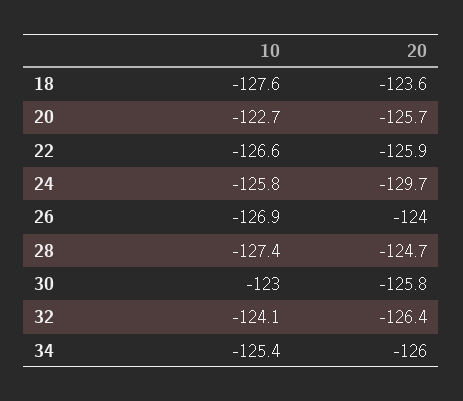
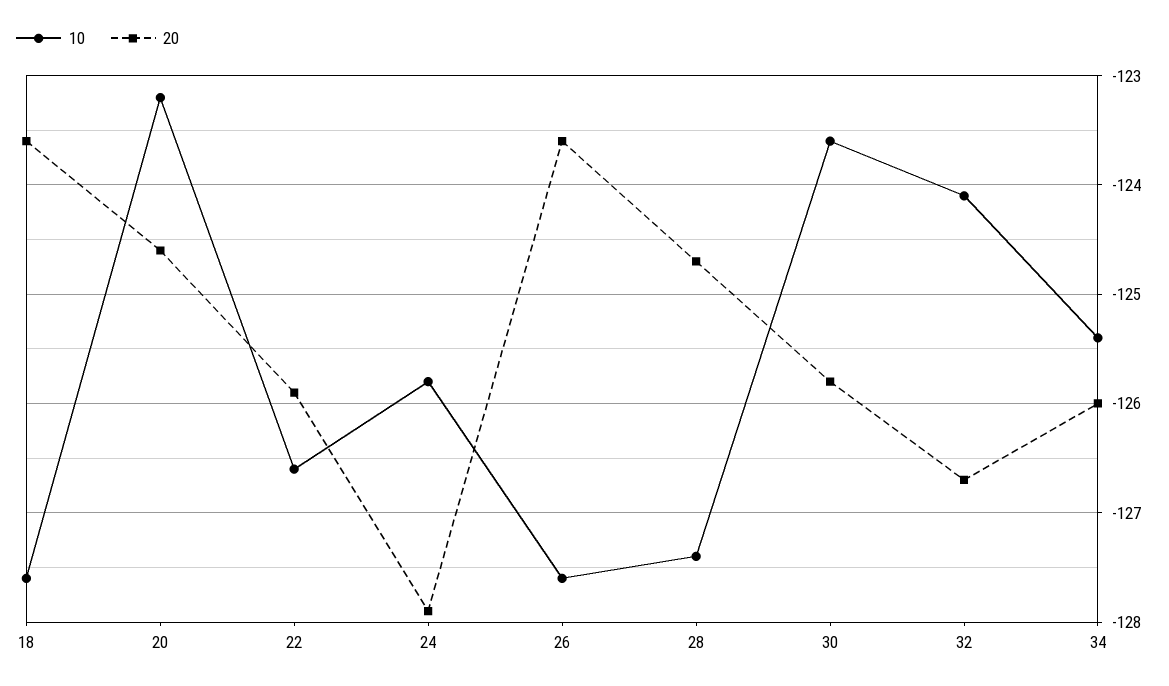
10, 20: -122.7 -> -123.2
20, 20: -125.7 -> -124.6
20, 24: -129.7 -> -127.9
10, 26: -126.9 -> -127.6
20, 26: -124 -> -123.6
10, 30: -123 -> -123.6
20, 32: -126.4 -> -126.7

